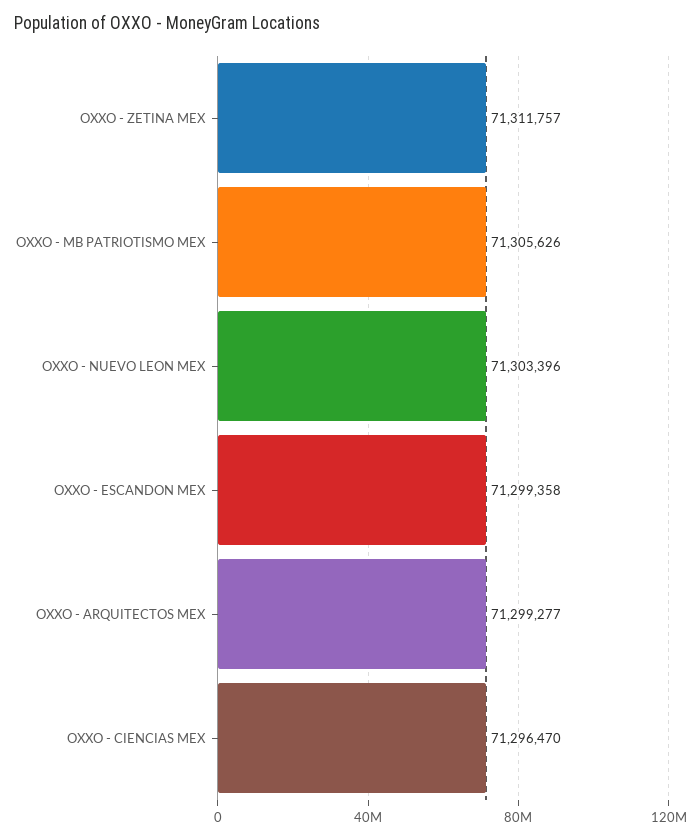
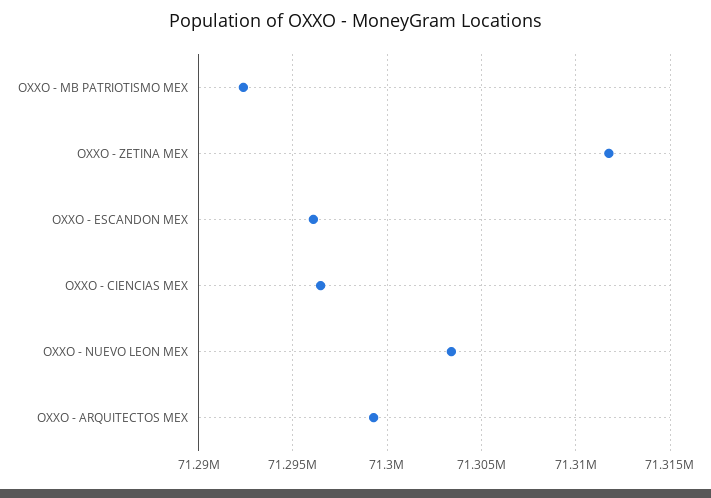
OXXO - MB PATRIOTISMO MEX: 71305626 -> 71292500
OXXO - ESCANDON MEX: 71299358 -> 71296000

